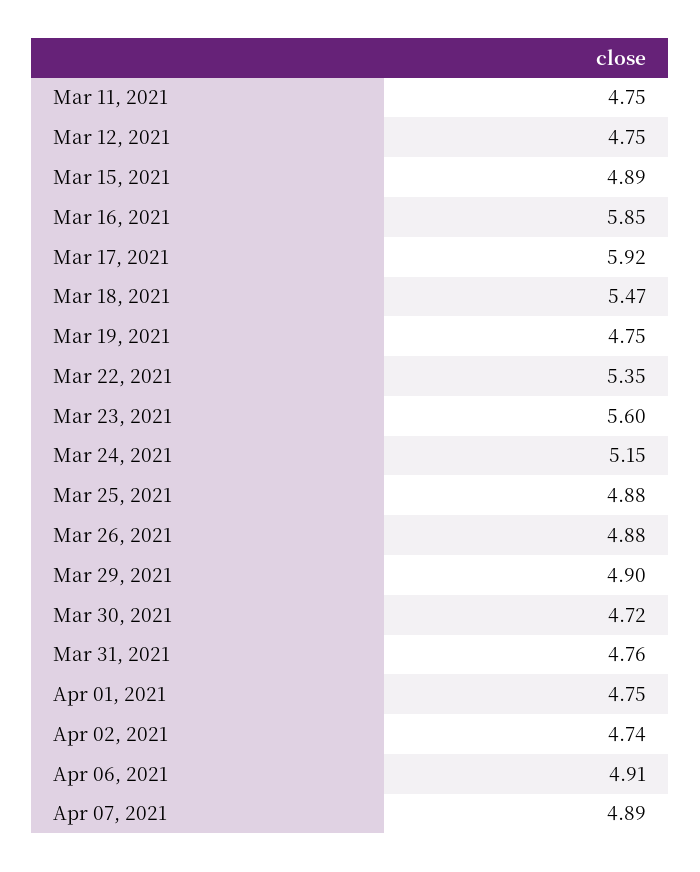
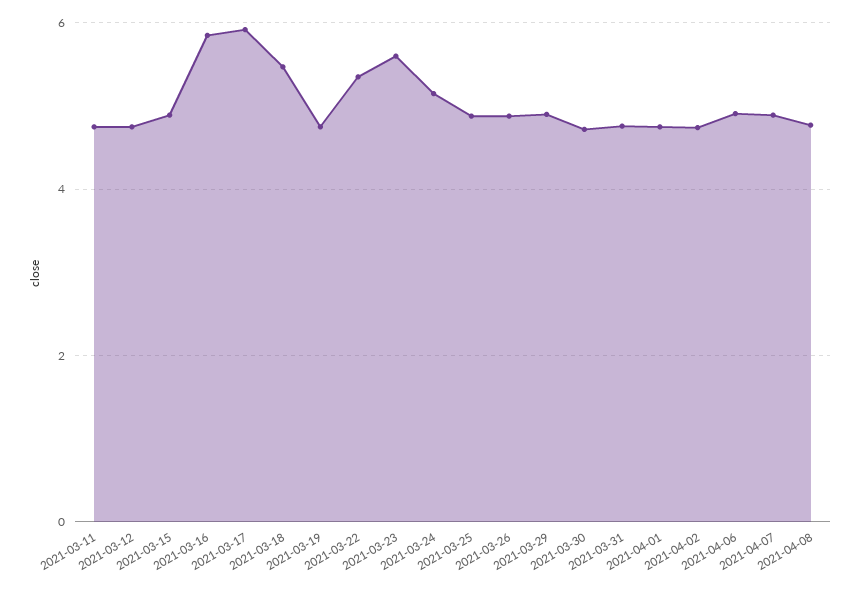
2021-04-08: none -> 4.8

